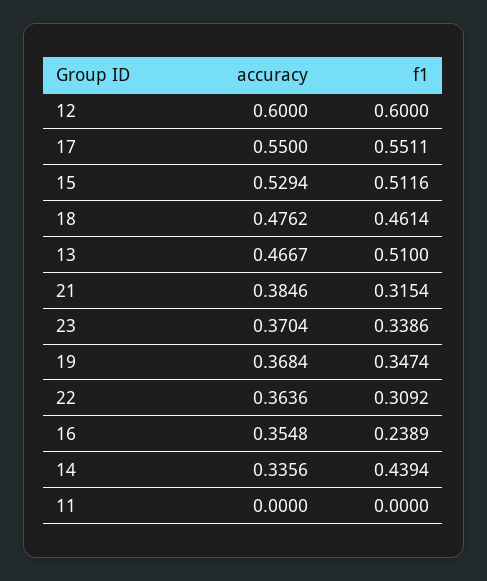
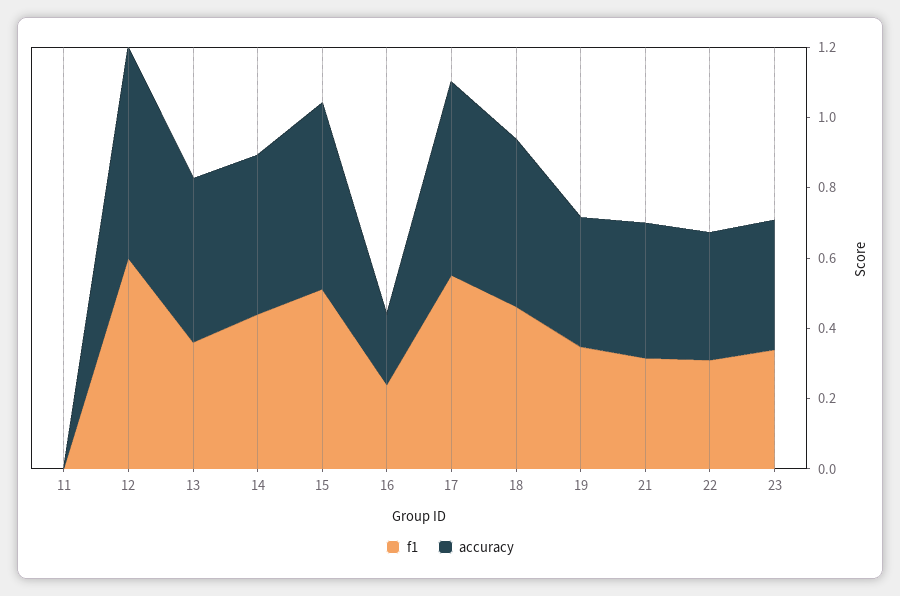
f1, 13: 0.51 -> 0.35
accuracy, 16: 0.3548 -> 0.2
accuracy, 14: 0.3356 -> 0.45

